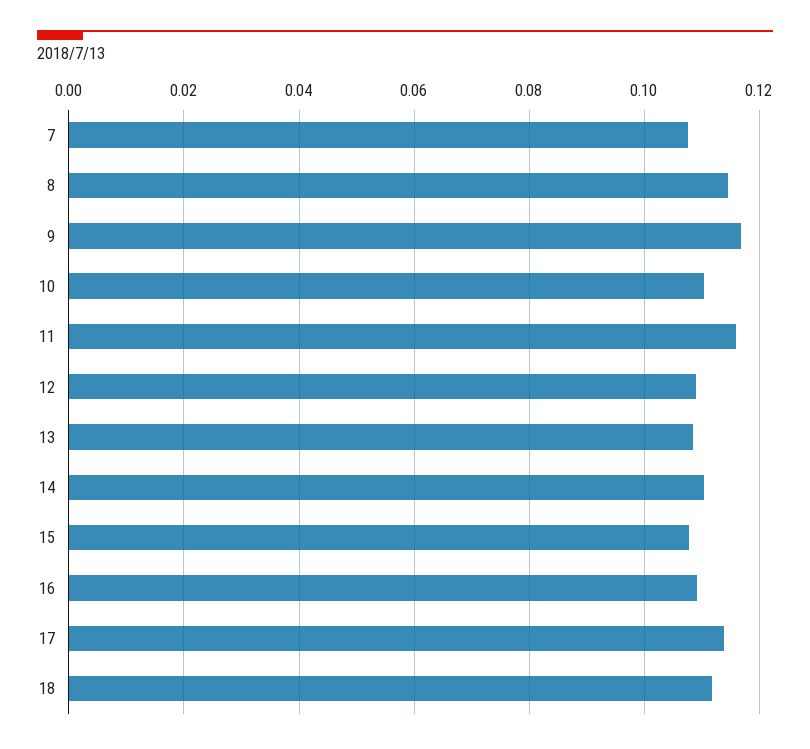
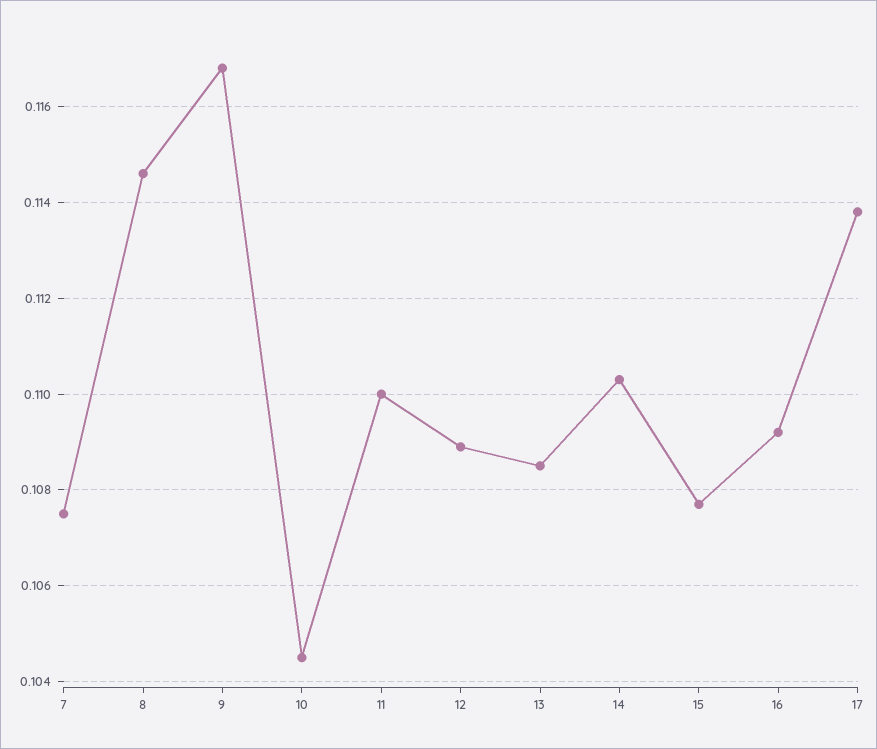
10: 0.11 -> 0.1045
11: 0.116 -> 0.11
18: 0.112 -> none

